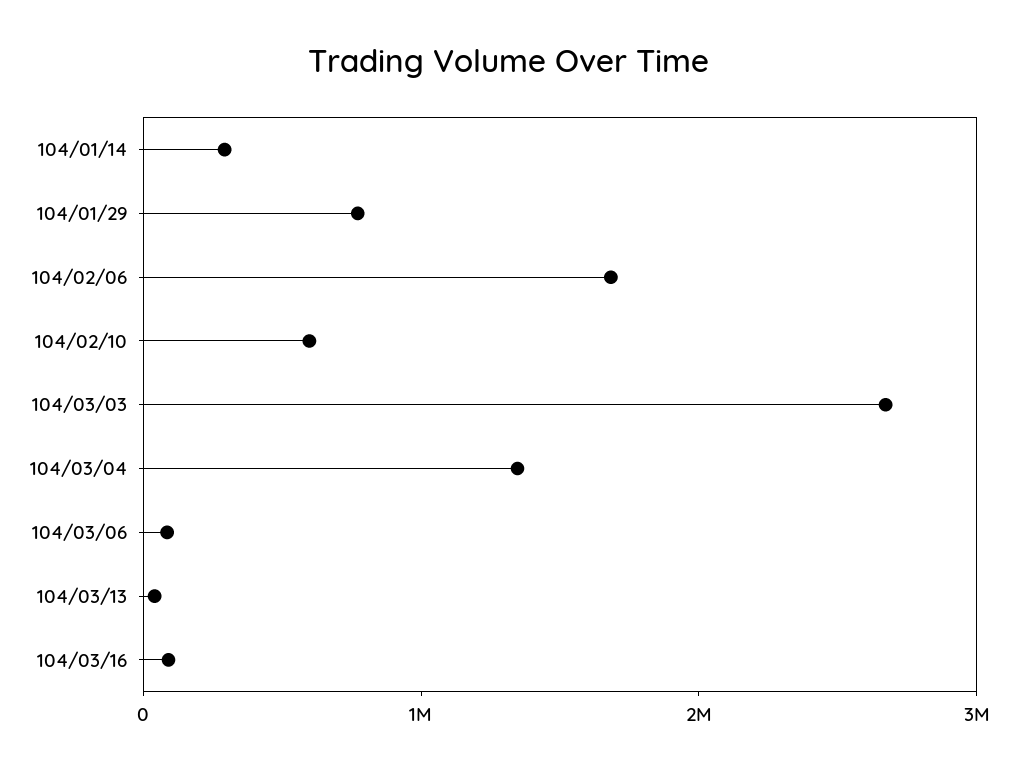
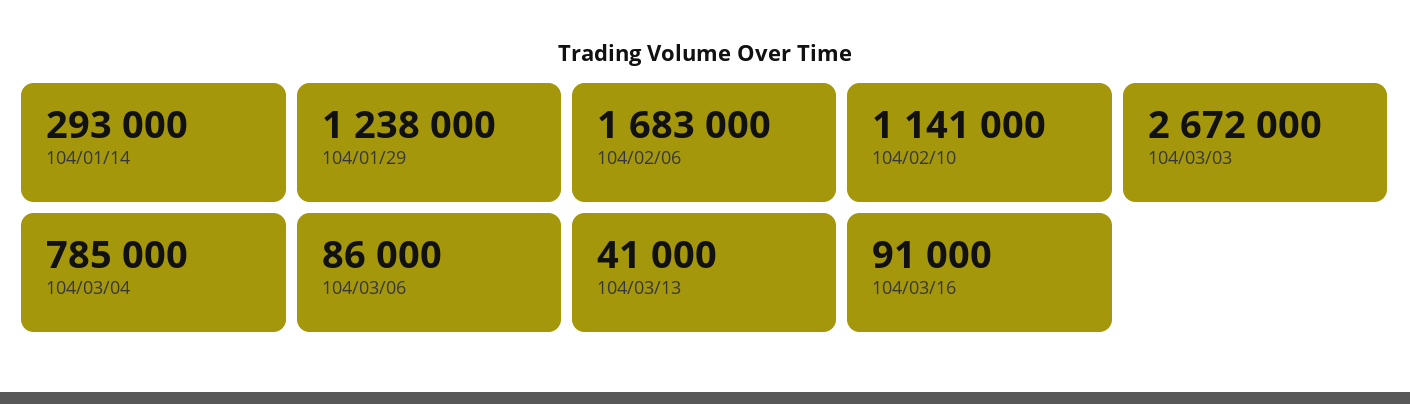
104/01/29: 800000 -> 1238000
104/02/10: 600000 -> 1141000
104/03/04: 1400000 -> 785000

